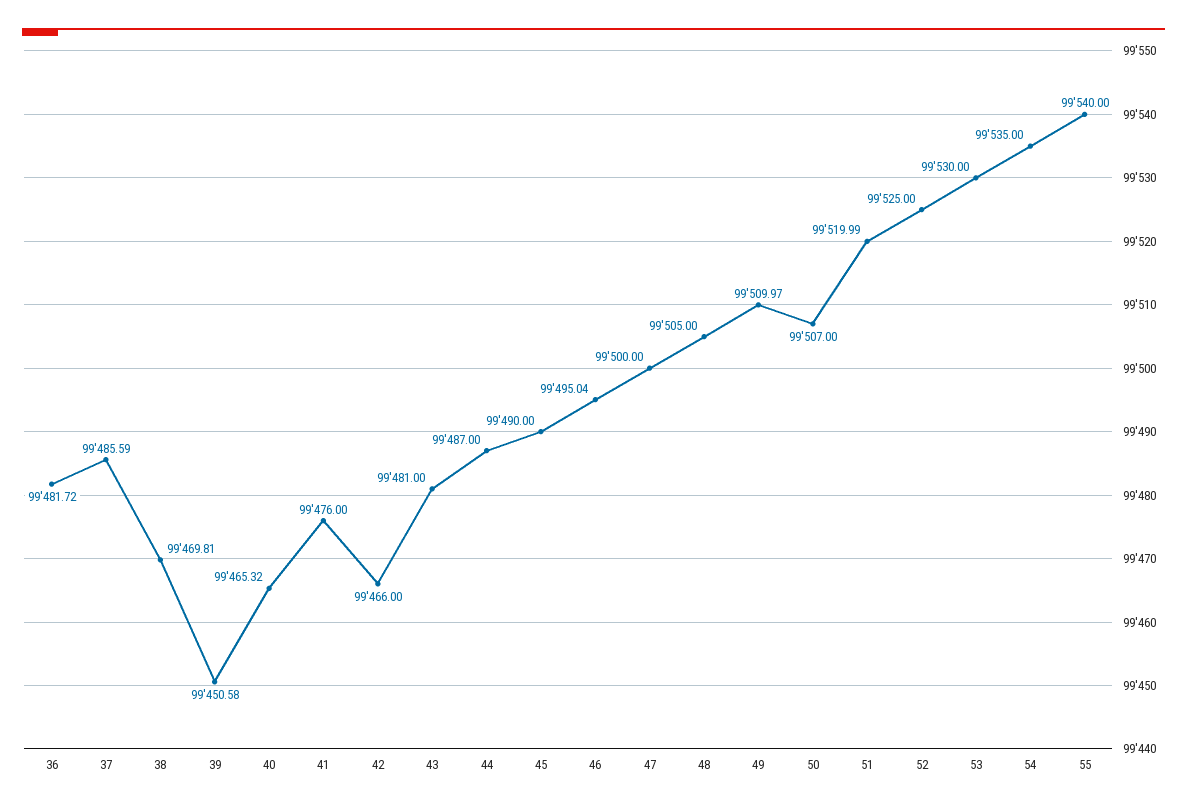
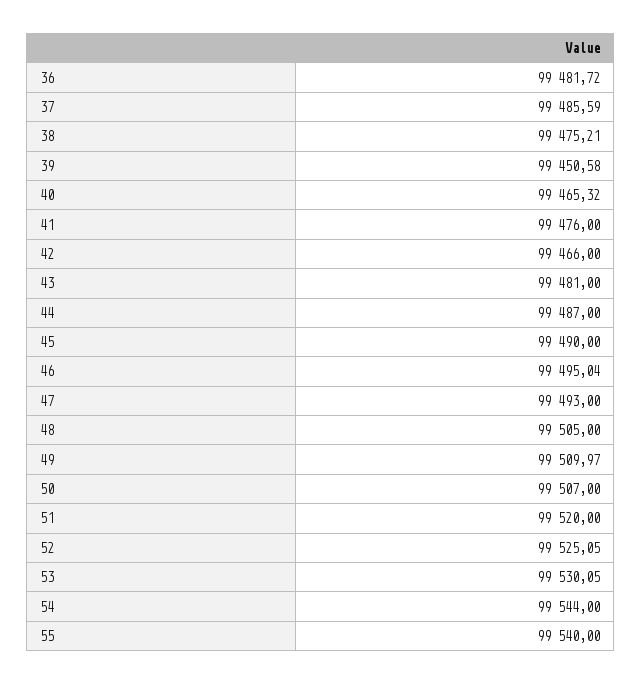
38: 99469.81 -> 99475.21
47: 99500 -> 99493
51: 99519.99 -> 99520
52: 99525 -> 99525.05
53: 99530 -> 99530.05
54: 99535 -> 99544

